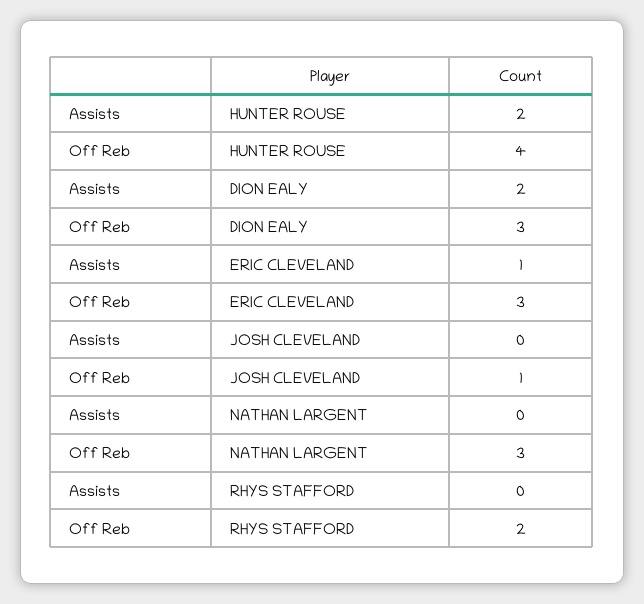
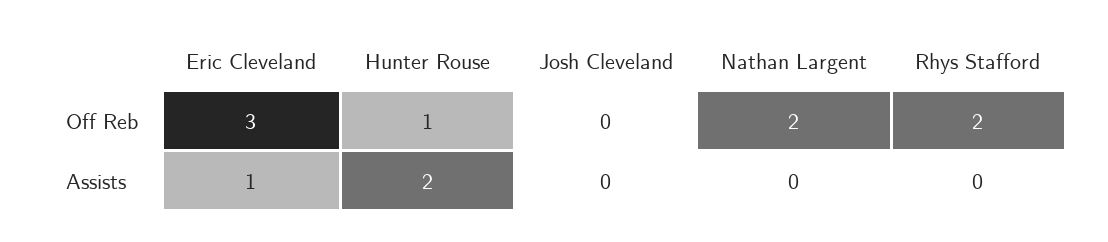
Off Reb, HUNTER ROUSE: 4 -> 1
Assists, DION EALY: 2 -> none
Off Reb, DION EALY: 3 -> none
Off Reb, JOSH CLEVELAND: 1 -> 0
Off Reb, NATHAN LARGENT: 3 -> 2

